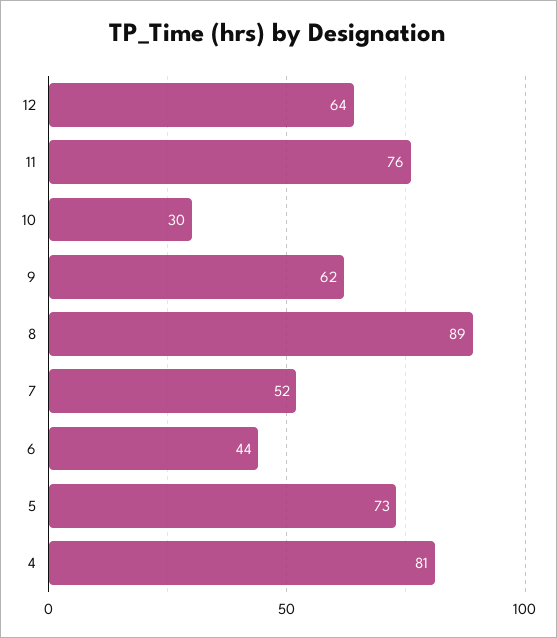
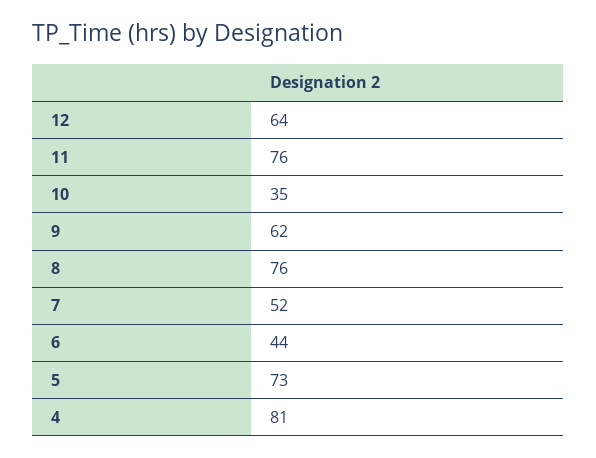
10: 30 -> 35
8: 89 -> 76

